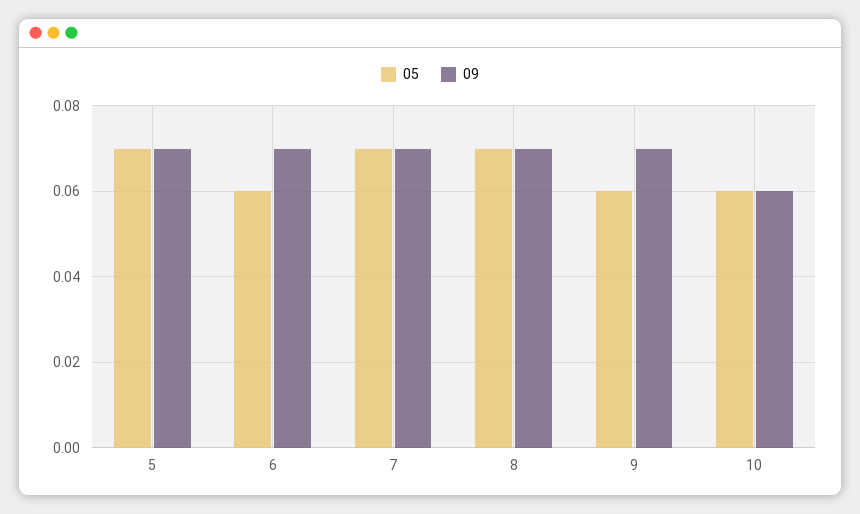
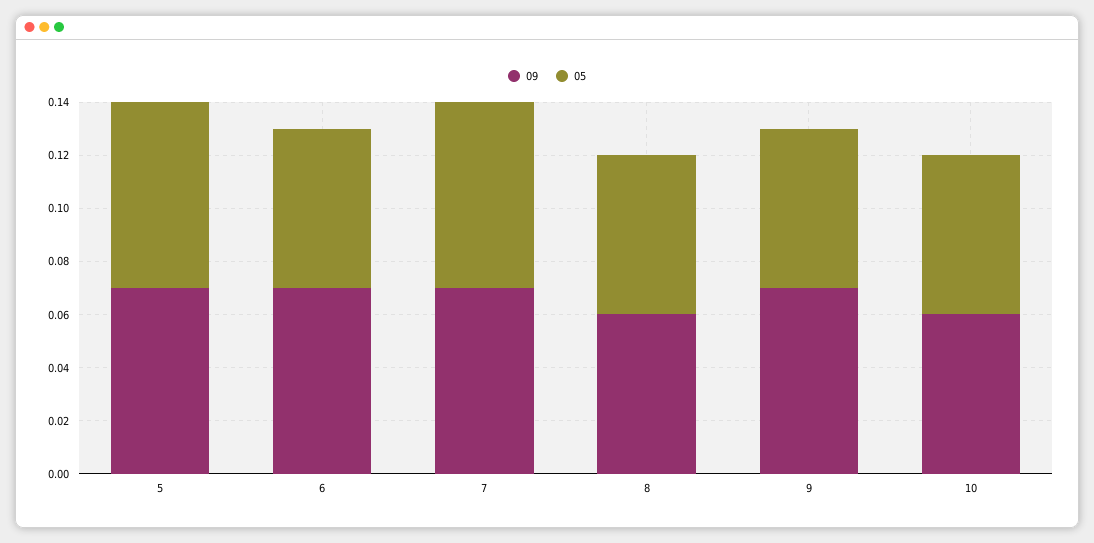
05, 8: 0.07 -> 0.06
09, 8: 0.07 -> 0.06

